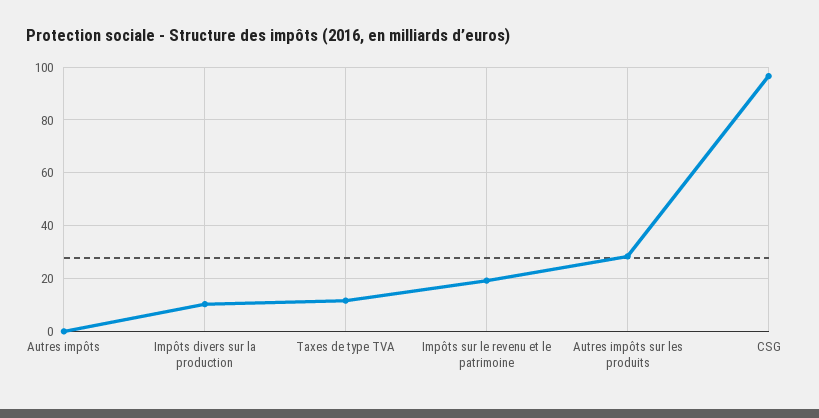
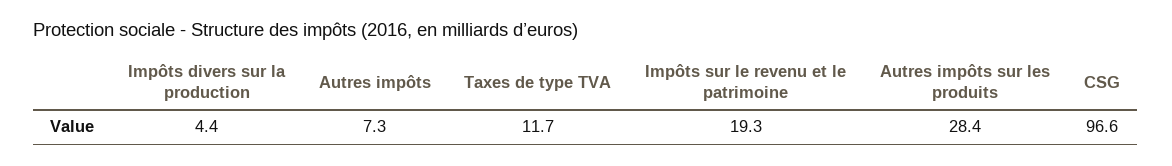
Autres impôts: 0 -> 7.3
Impôts divers sur la production: 10 -> 4.4

